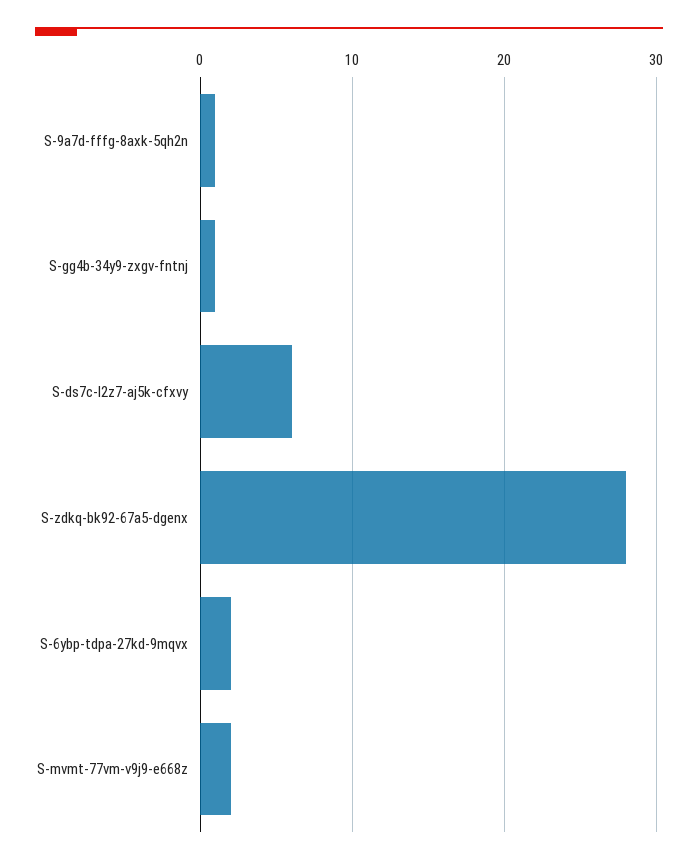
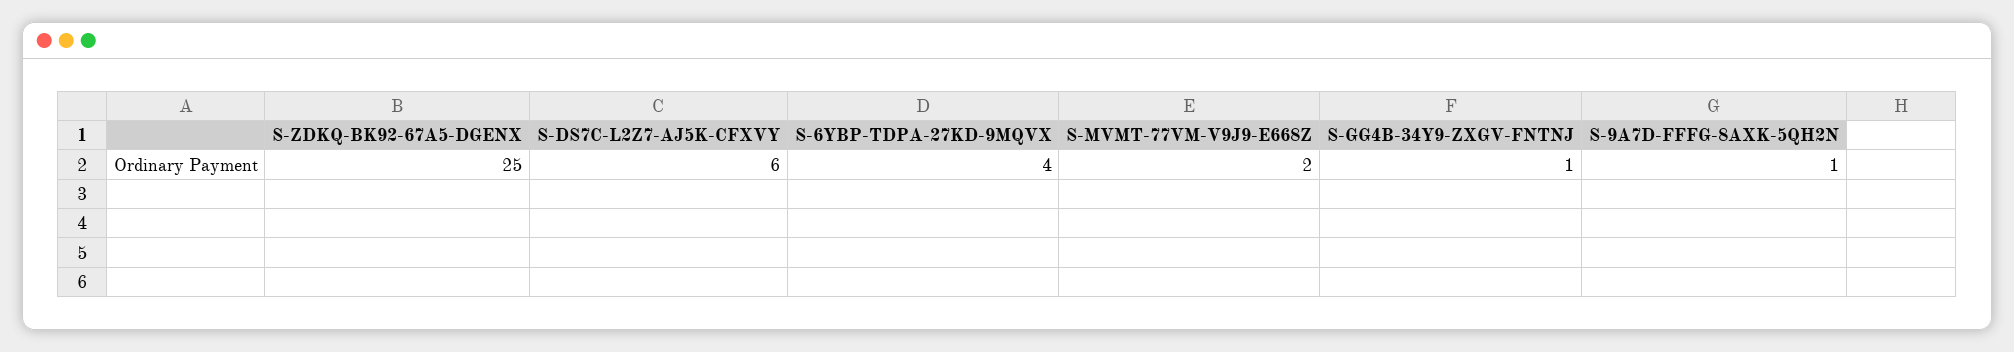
S-zdkq-bk92-67a5-dgenx: 28 -> 25
S-6ybp-tdpa-27kd-9mqvx: 2 -> 4

